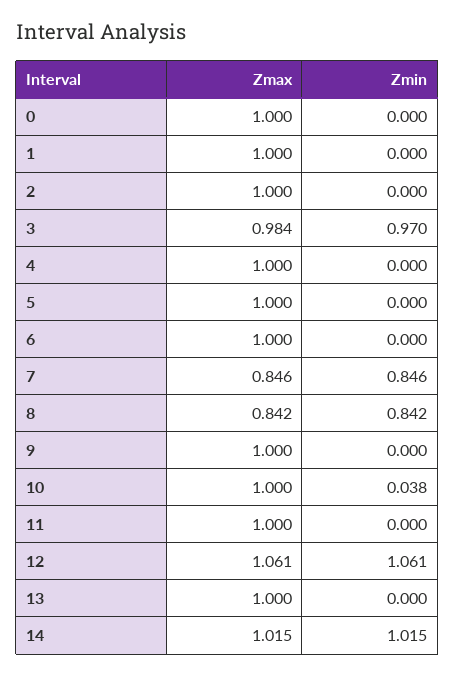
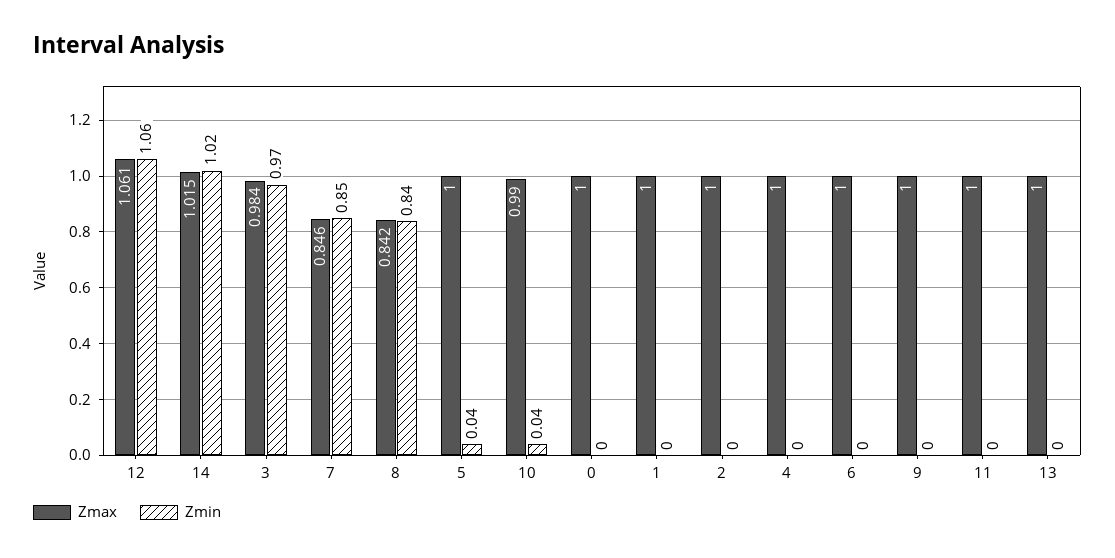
Zmin, 5: 0 -> 0.04
Zmax, 10: 1 -> 0.99

